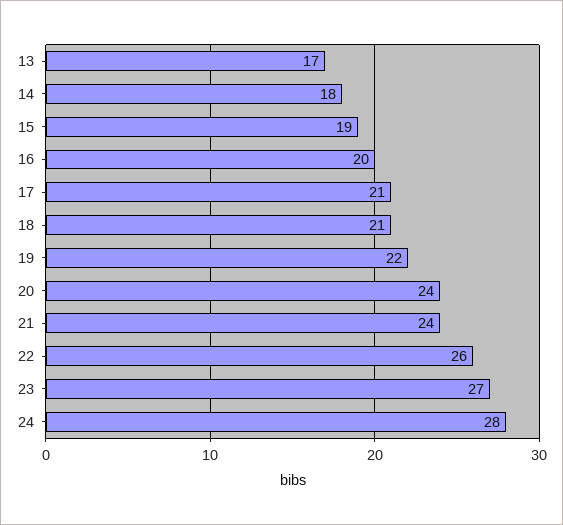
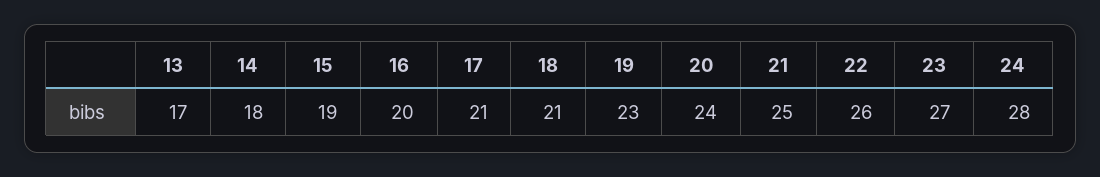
19: 22 -> 23
21: 24 -> 25

